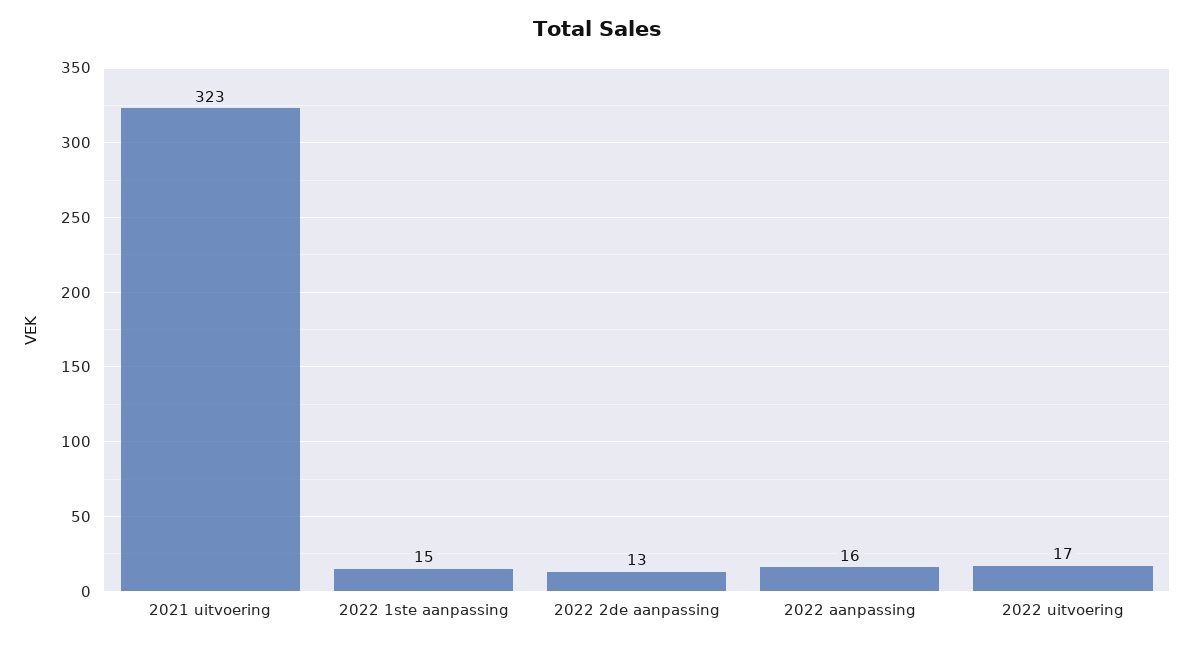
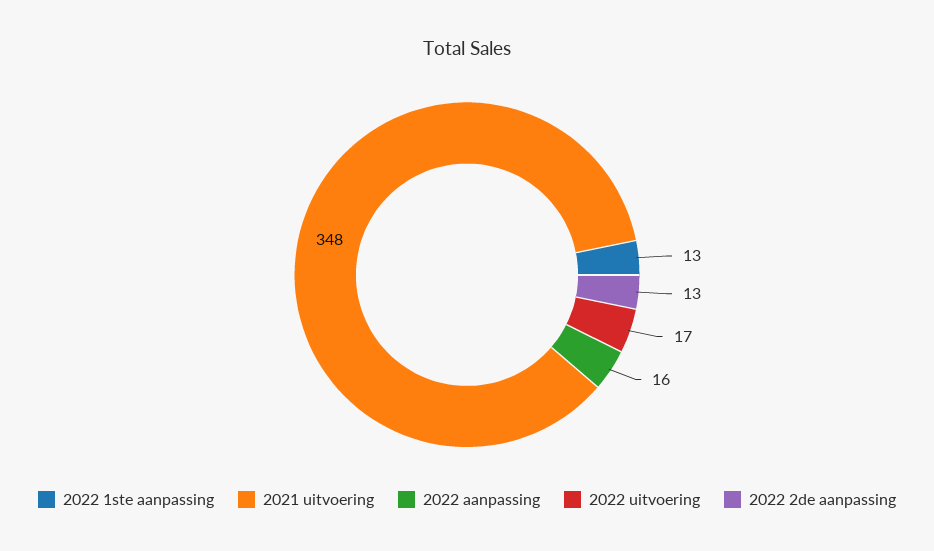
2021 uitvoering: 323 -> 348
2022 1ste aanpassing: 15 -> 13

